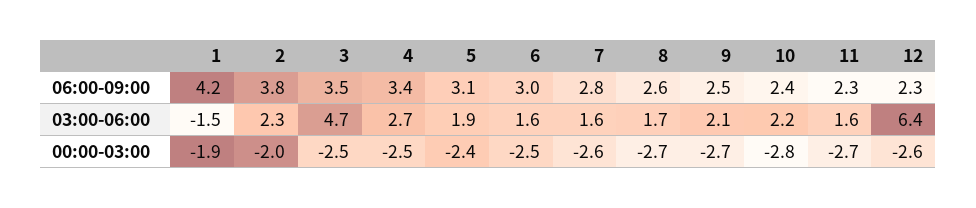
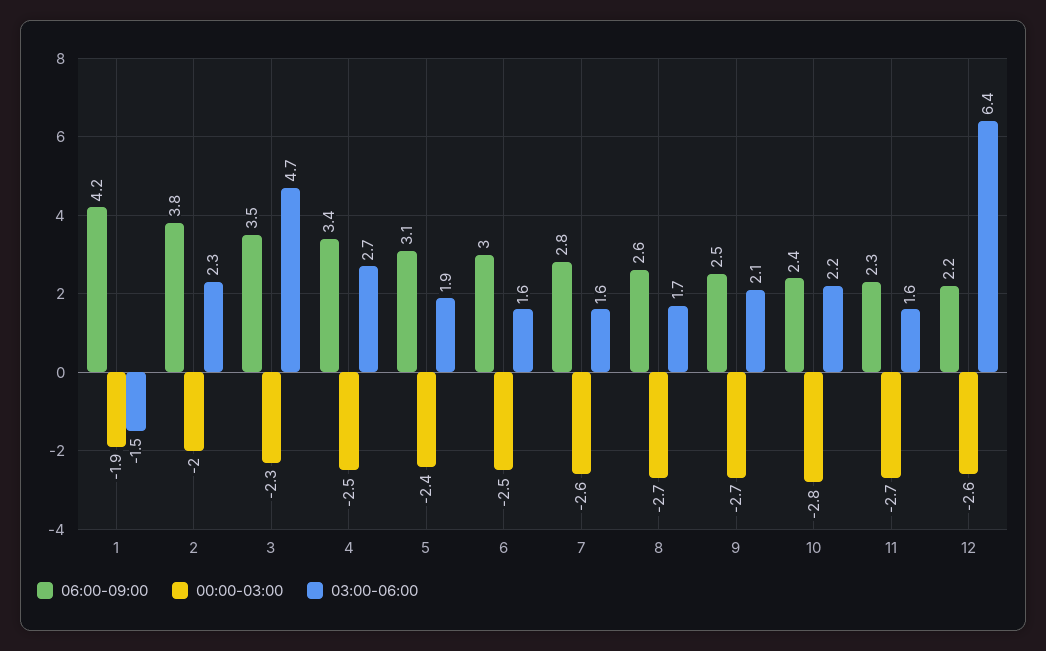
06:00-09:00, 12: 2.3 -> 2.2
00:00-03:00, 3: -2.5 -> -2.3

